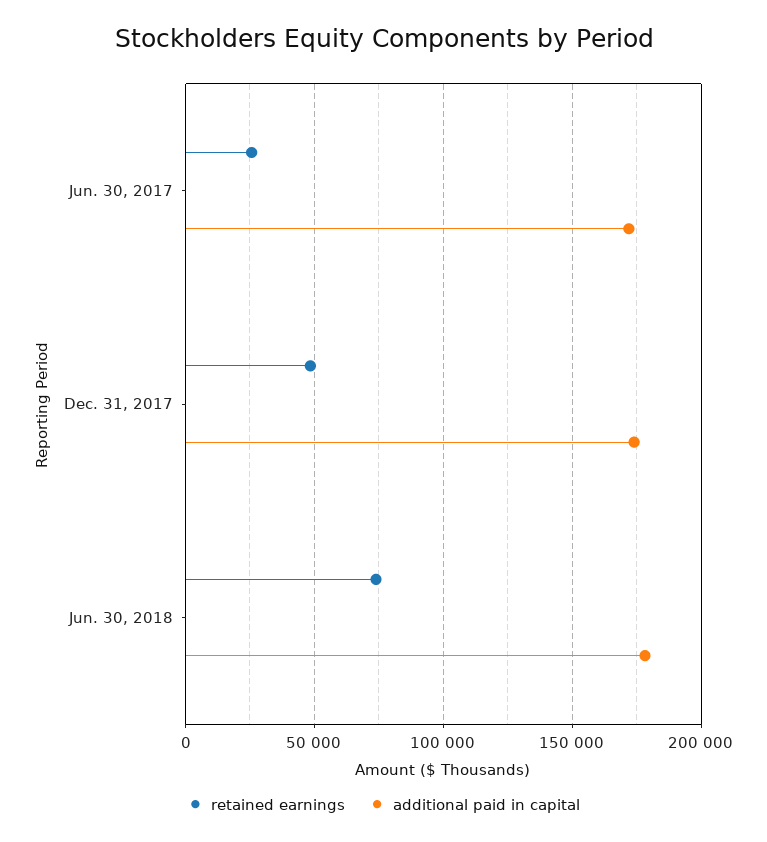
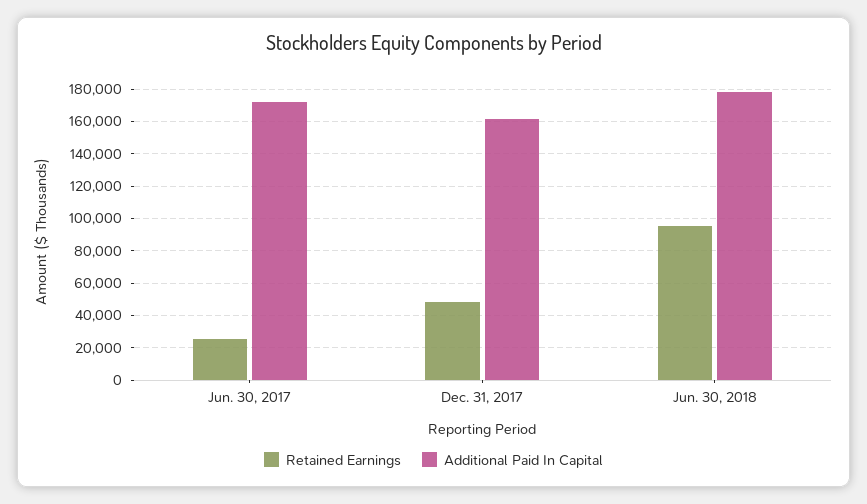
additional paid in capital, Dec. 31, 2017: 175000 -> 160000
retained earnings, Jun. 30, 2018: 75000 -> 95000

